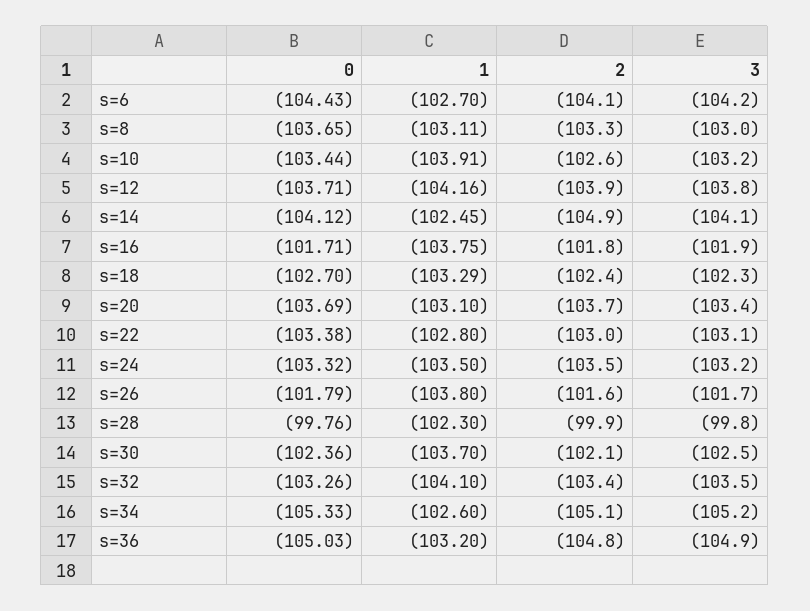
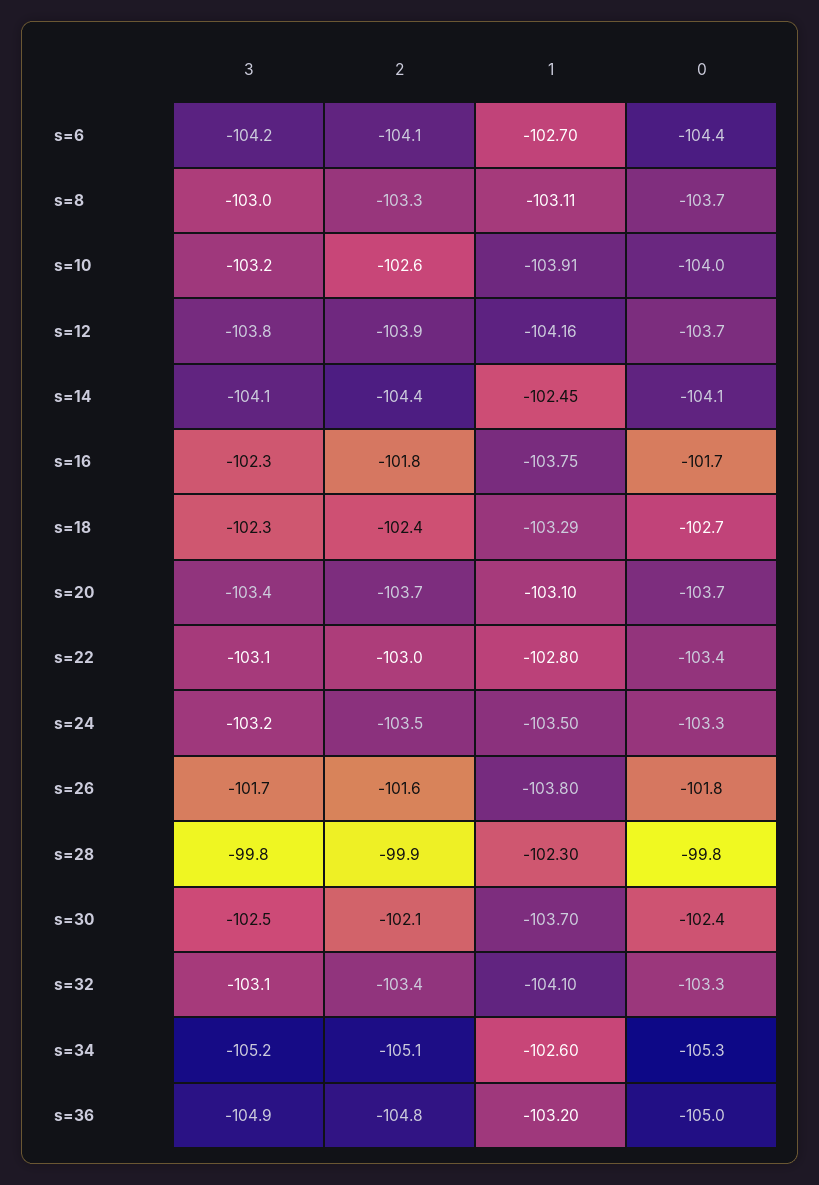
0, s=10: -103.44 -> -104
2, s=14: -104.9 -> -104.4
3, s=16: -101.9 -> -102.3
3, s=32: -103.5 -> -103.1

